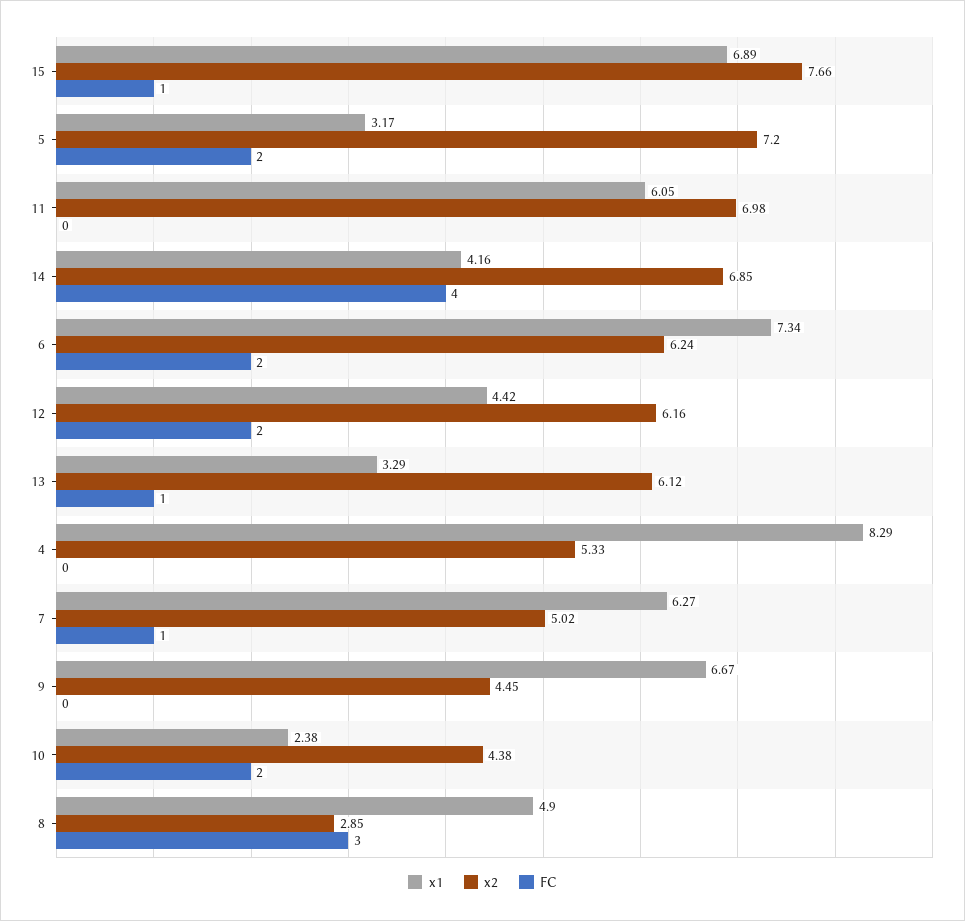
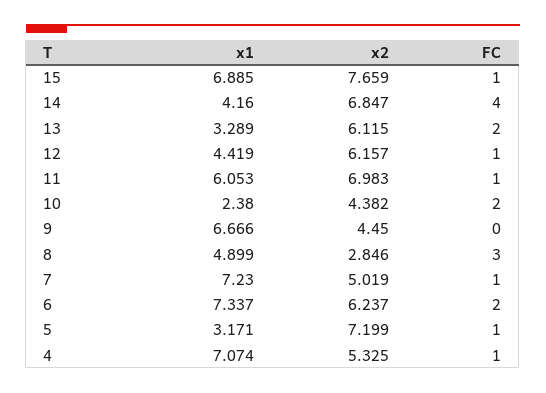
FC, 5: 2 -> 1
FC, 11: 0 -> 1
FC, 12: 2 -> 1
FC, 13: 1 -> 2
x1, 4: 8.29 -> 7.074
FC, 4: 0 -> 1
x1, 7: 6.27 -> 7.23

